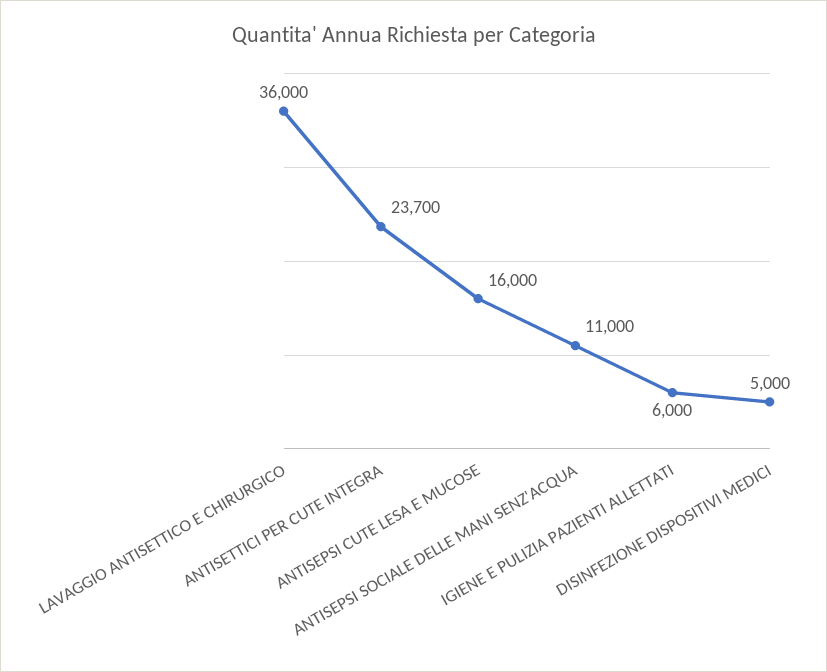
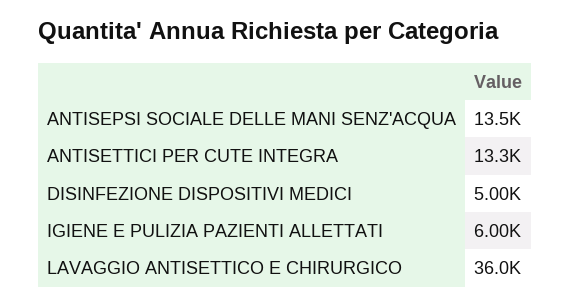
ANTISETTICI PER CUTE INTEGRA: 23700 -> 13300
ANTISEPSI CUTE LESA E MUCOSE: 16000 -> none
ANTISEPSI SOCIALE DELLE MANI SENZ'ACQUA: 11000 -> 13500

